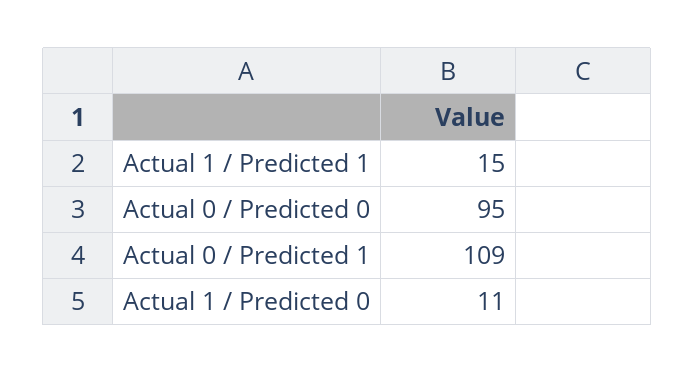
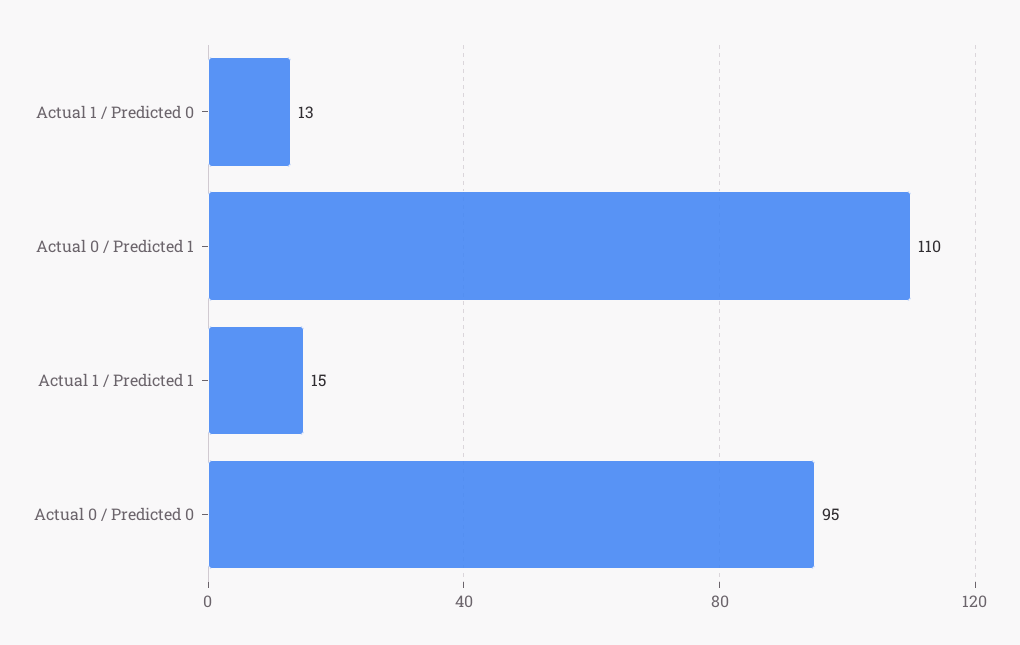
Actual 0 / Predicted 1: 109 -> 110
Actual 1 / Predicted 0: 11 -> 13

